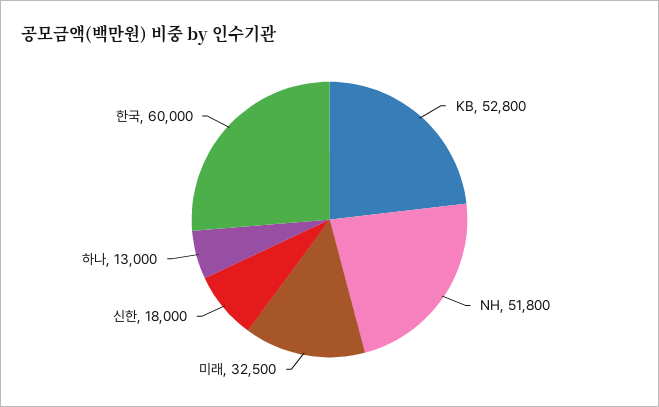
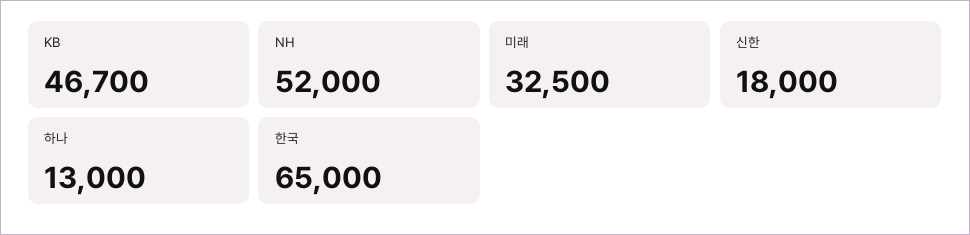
KB: 52800 -> 46700
NH: 51800 -> 52000
한국: 60000 -> 65000

